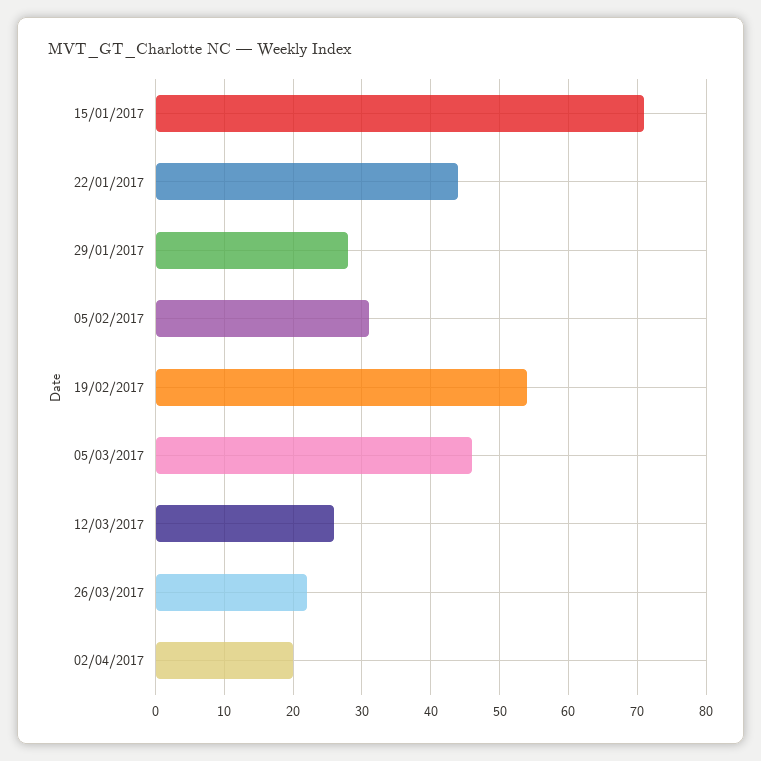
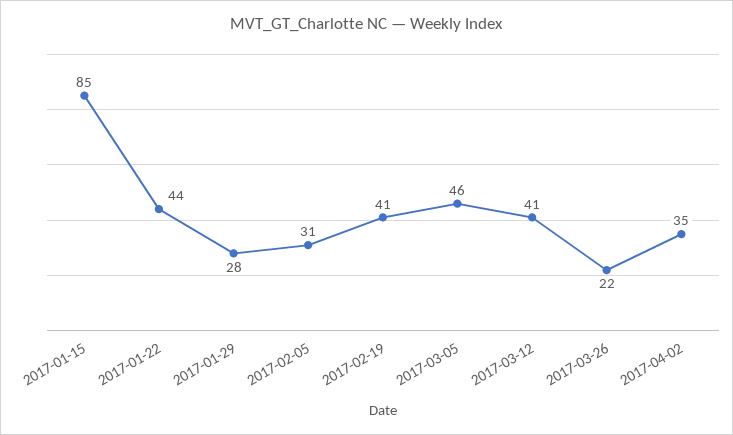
15/01/2017: 71 -> 85
19/02/2017: 54 -> 41
12/03/2017: 26 -> 41
02/04/2017: 20 -> 35

